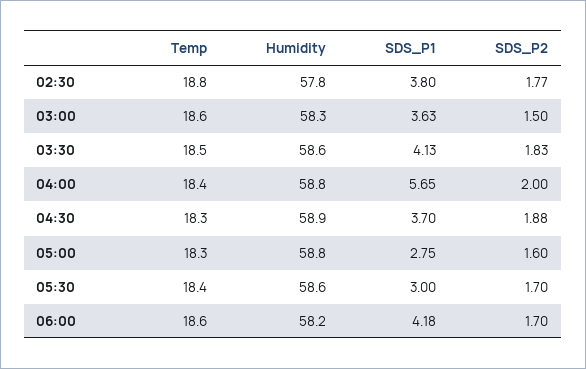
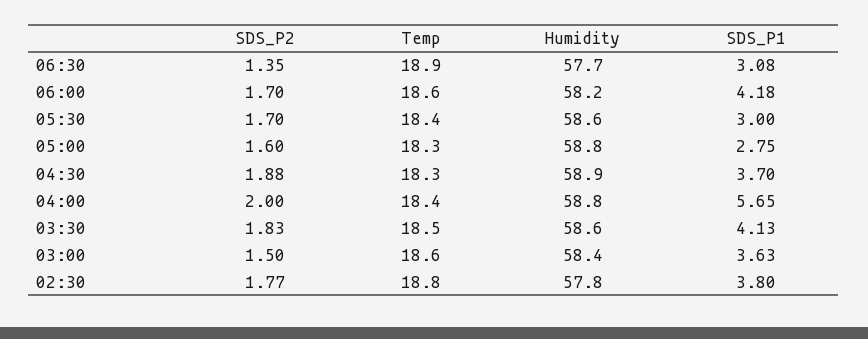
Humidity, 03:00: 58.3 -> 58.4
SDS_P2, 06:30: none -> 1.35
Temp, 06:30: none -> 18.9
Humidity, 06:30: none -> 57.7
SDS_P1, 06:30: none -> 3.08

